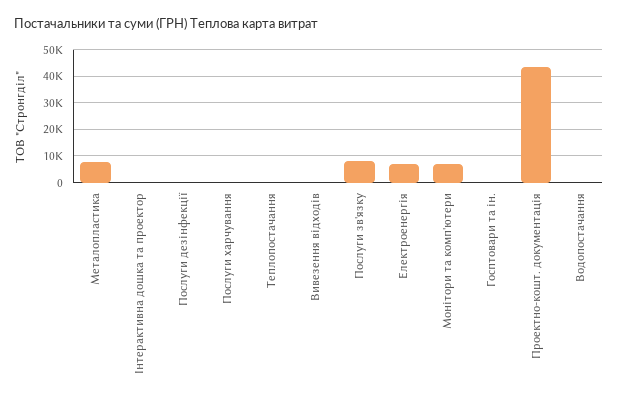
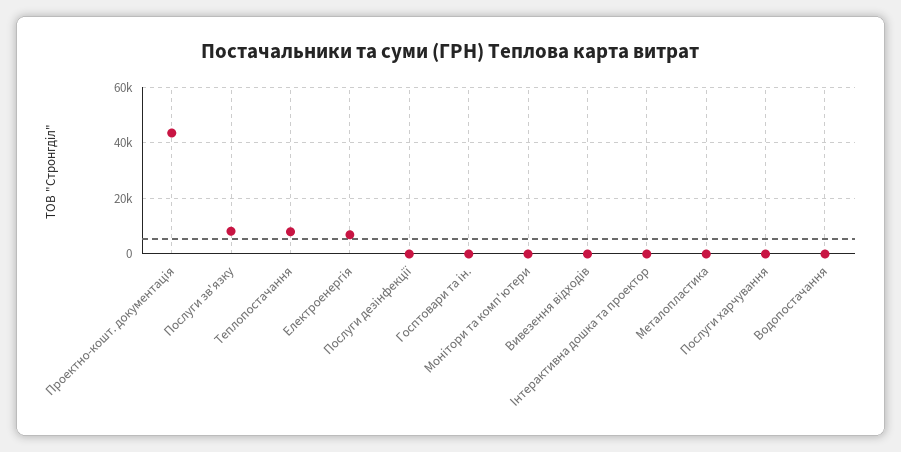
Металопластика: 7500 -> 0
Теплопостачання: 0 -> 7500
Монітори та комп'ютери: 7500 -> 0

